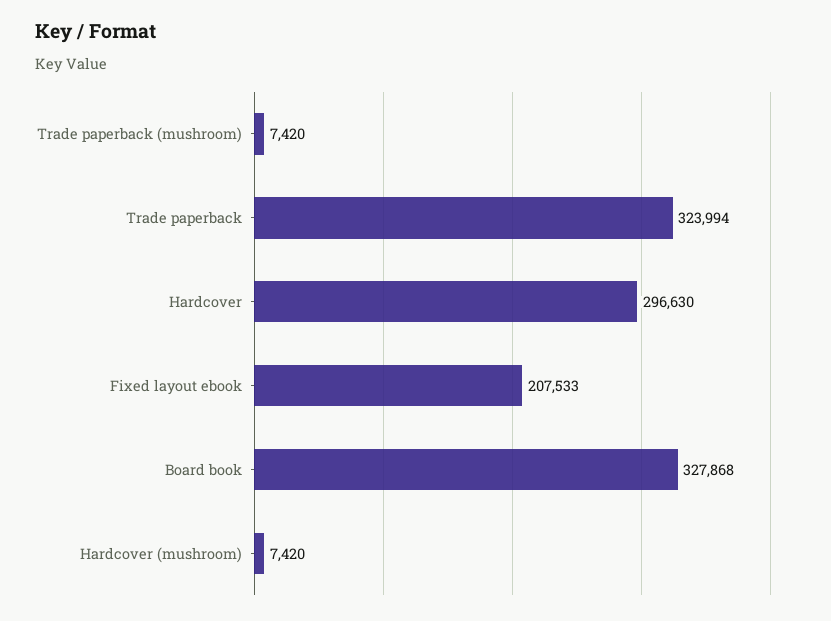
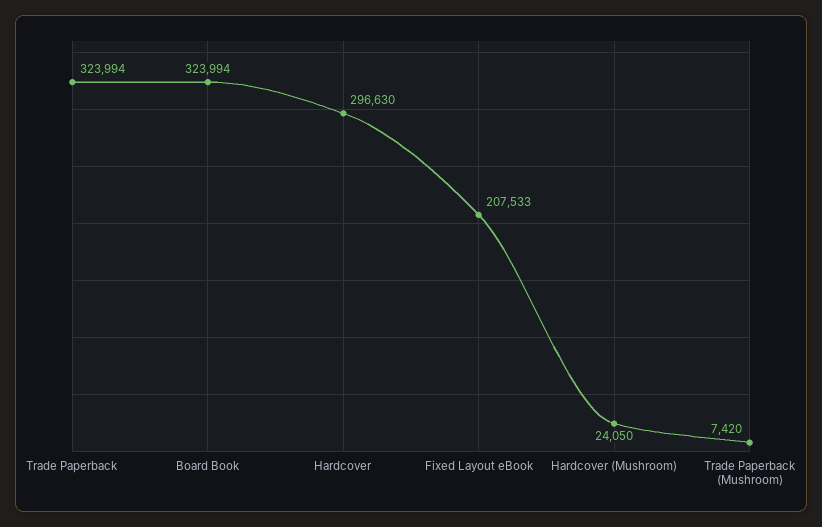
Board book: 327868 -> 323994
Hardcover (mushroom): 7420 -> 24050

